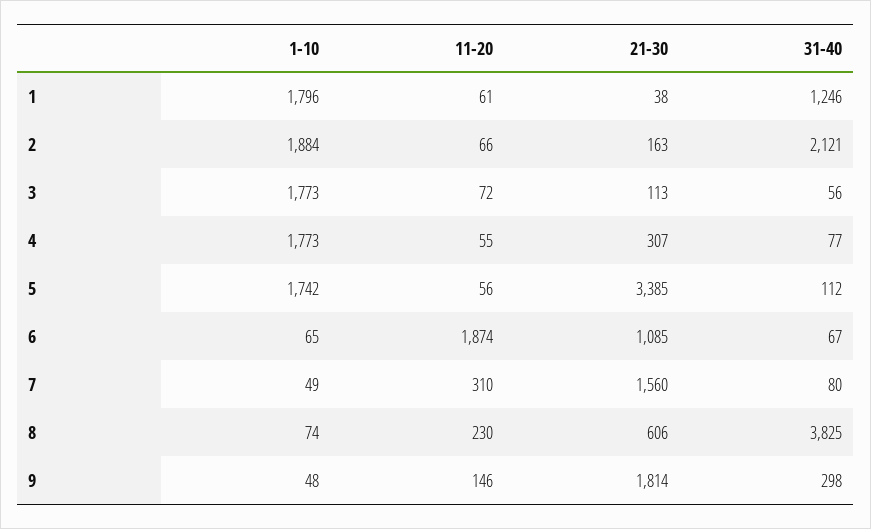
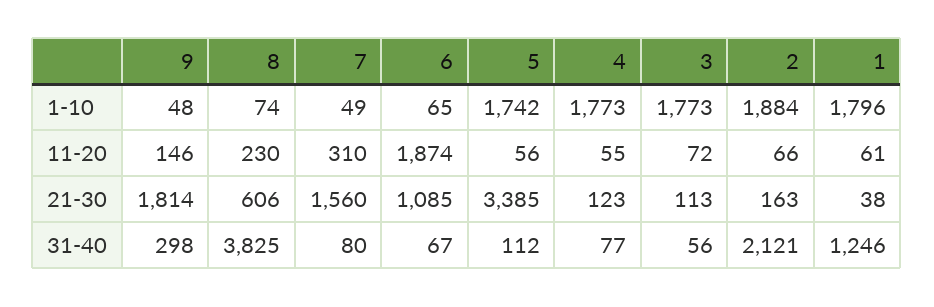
21-30, 4: 307 -> 123

